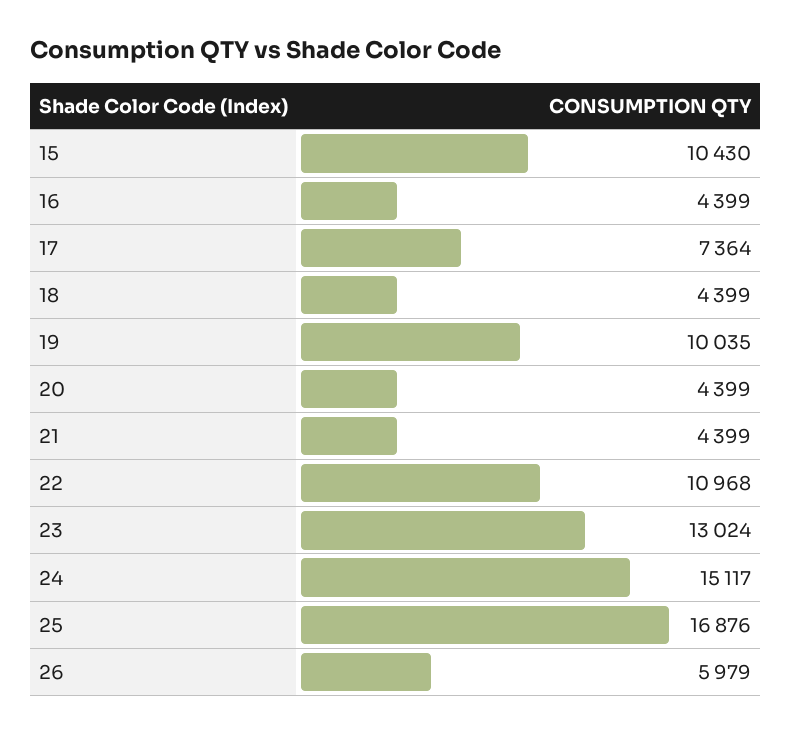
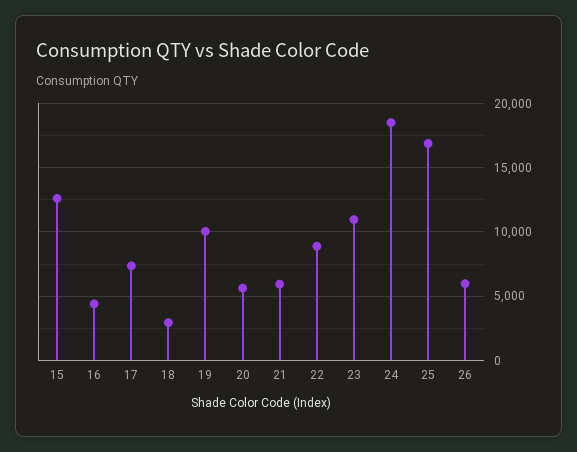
15: 10430 -> 12500
18: 4399 -> 3000
20: 4399 -> 5500
21: 4399 -> 6000
22: 10968 -> 9000
23: 13024 -> 11000
24: 15117 -> 18500

